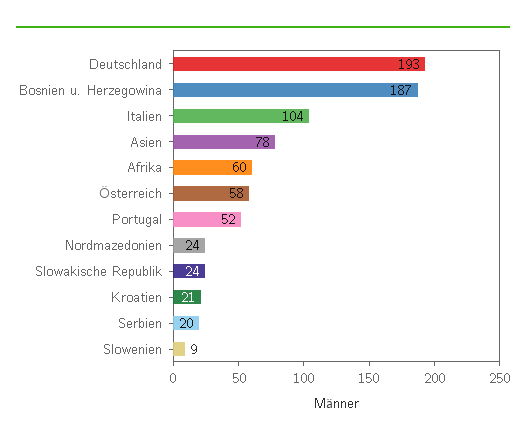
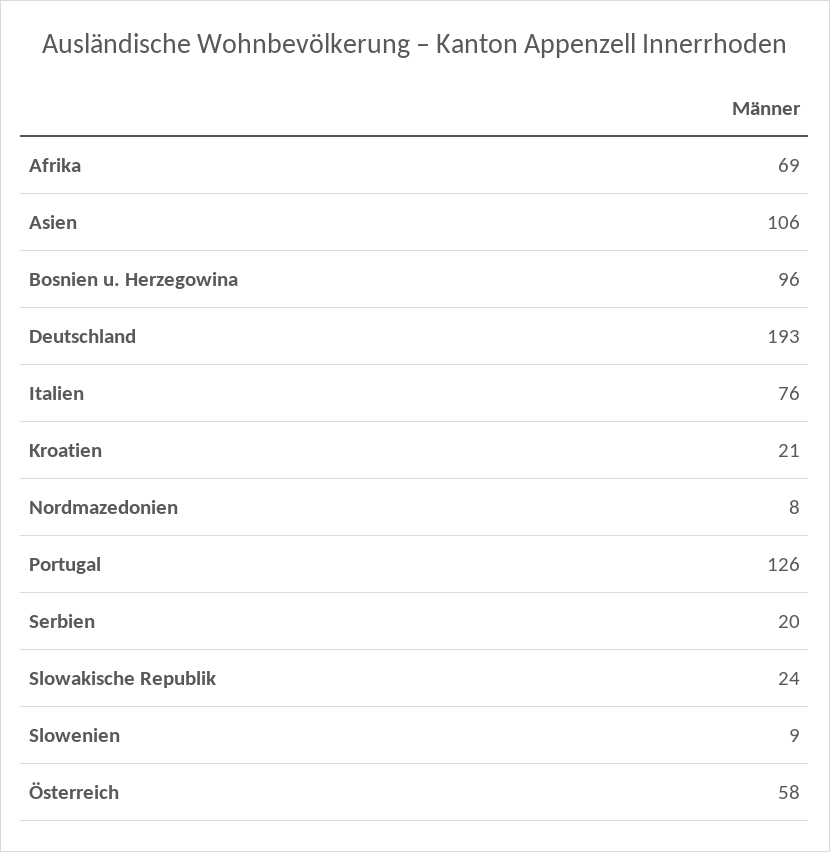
Bosnien u. Herzegowina: 187 -> 96
Italien: 104 -> 76
Asien: 78 -> 106
Afrika: 60 -> 69
Portugal: 52 -> 126
Nordmazedonien: 24 -> 8

